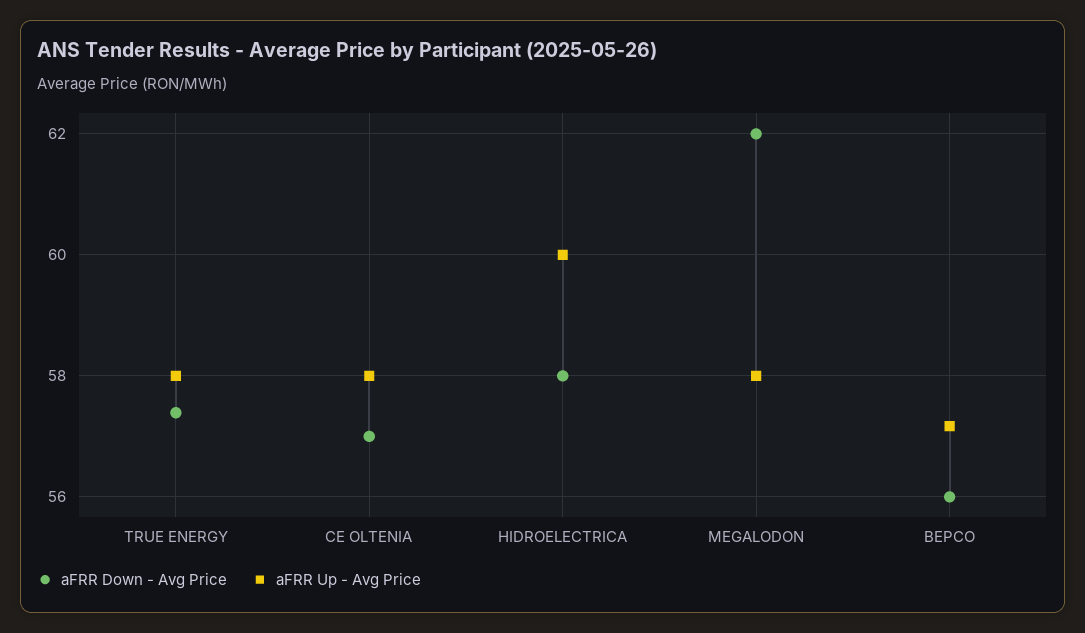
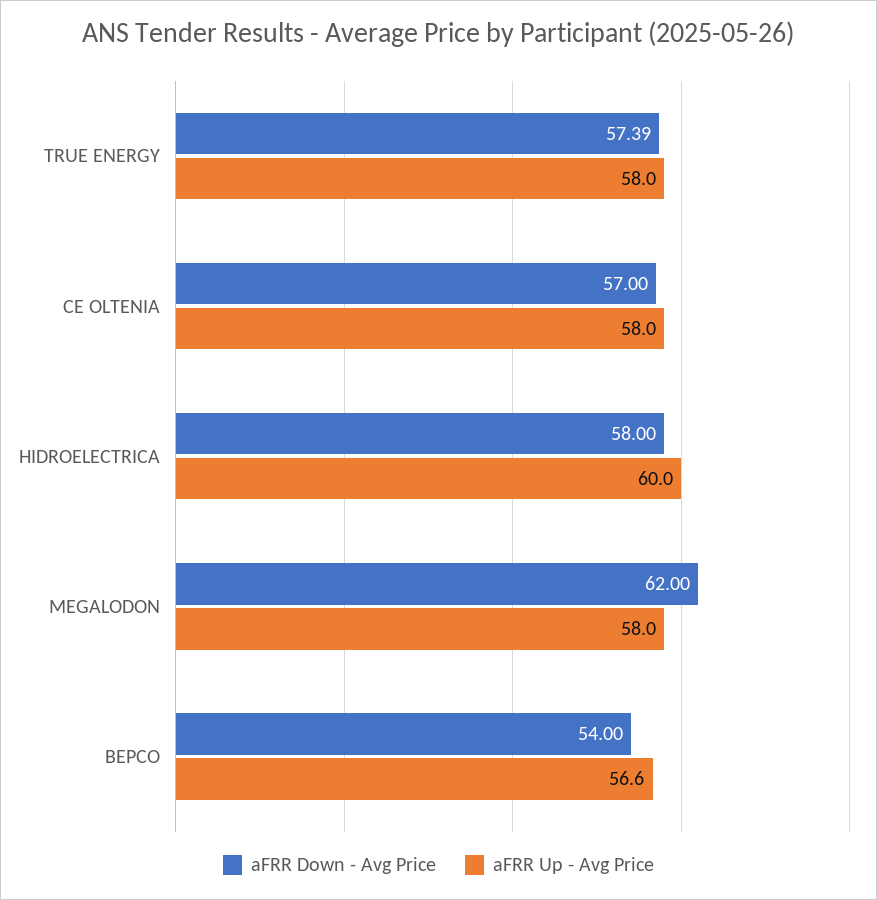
aFRR Down - Avg Price, BEPCO: 56 -> 54
aFRR Up - Avg Price, BEPCO: 57.2 -> 56.6

